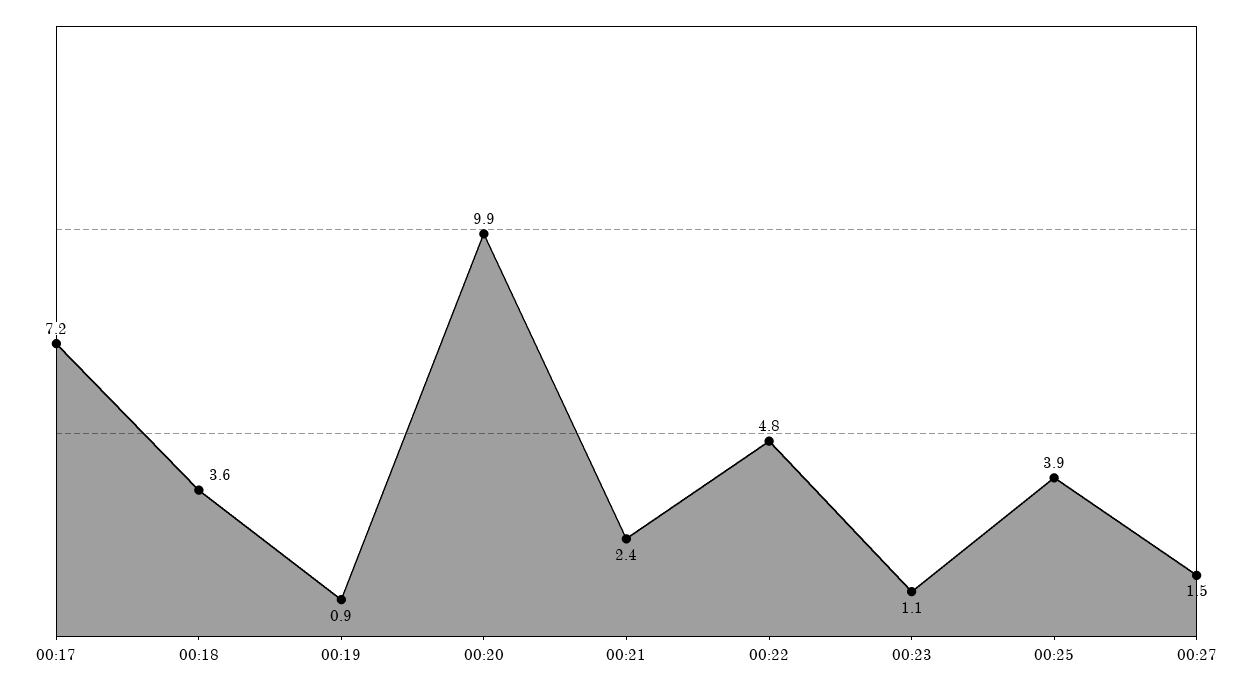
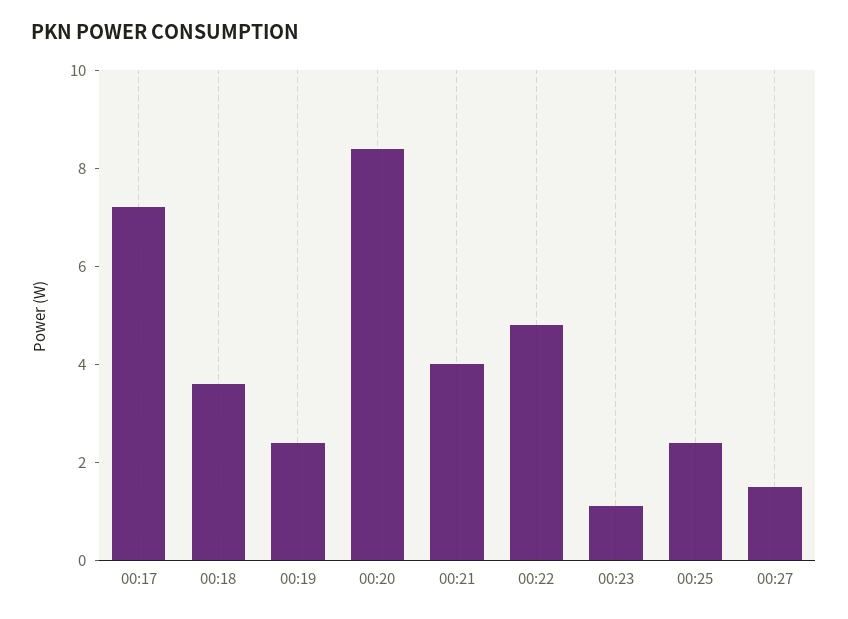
00:19: 0.9 -> 2.5
00:20: 9.9 -> 8.5
00:21: 2.4 -> 4
00:25: 3.9 -> 2.5

